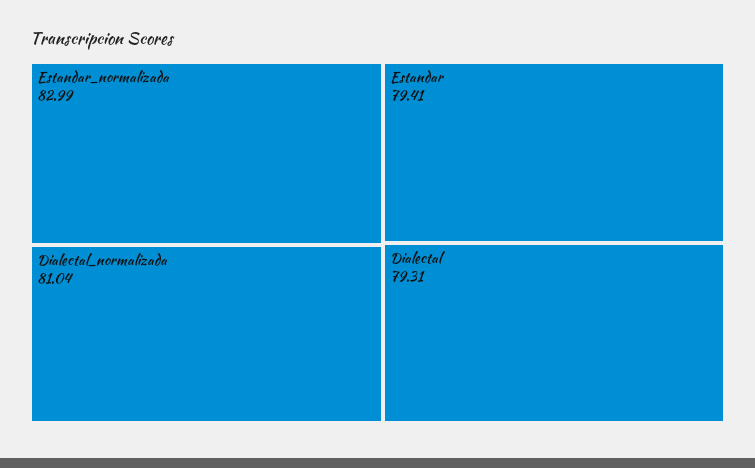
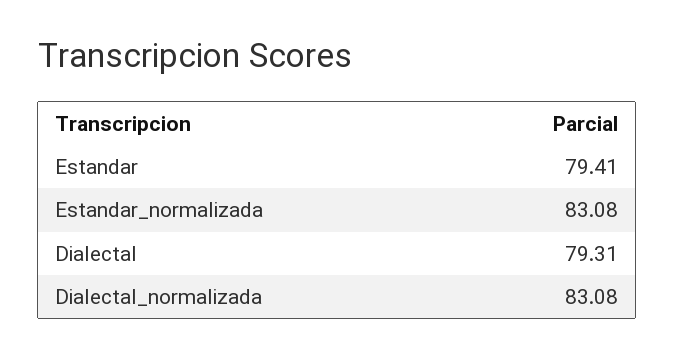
Estandar_normalizada: 82.99 -> 83.08
Dialectal_normalizada: 81.04 -> 83.08

